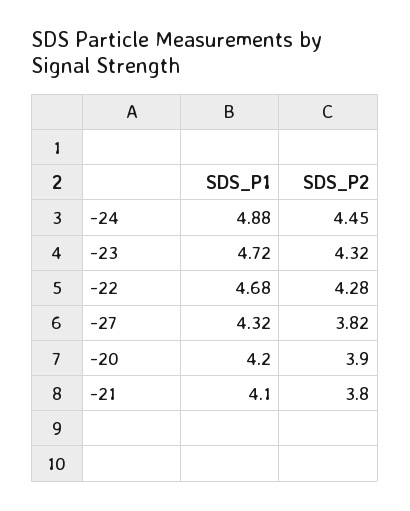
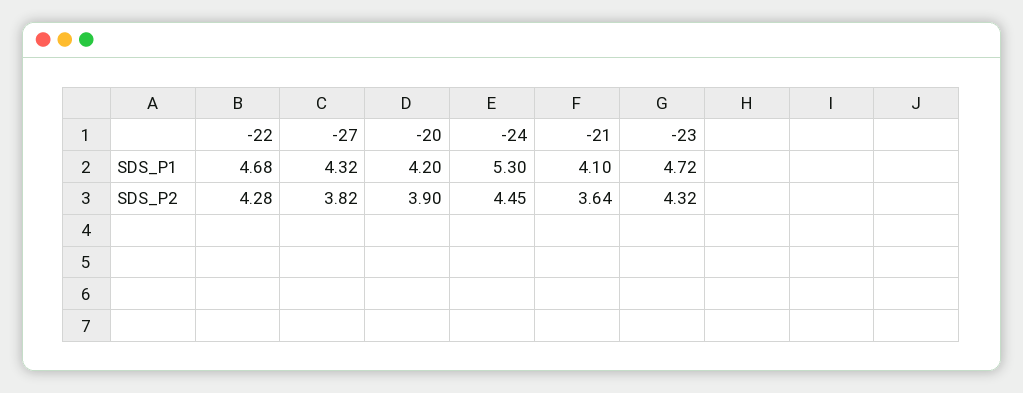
SDS_P1, -24: 4.88 -> 5.3
SDS_P2, -21: 3.8 -> 3.64

